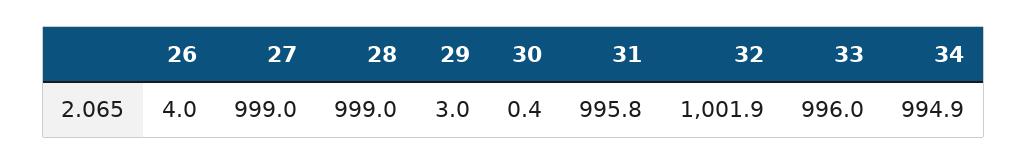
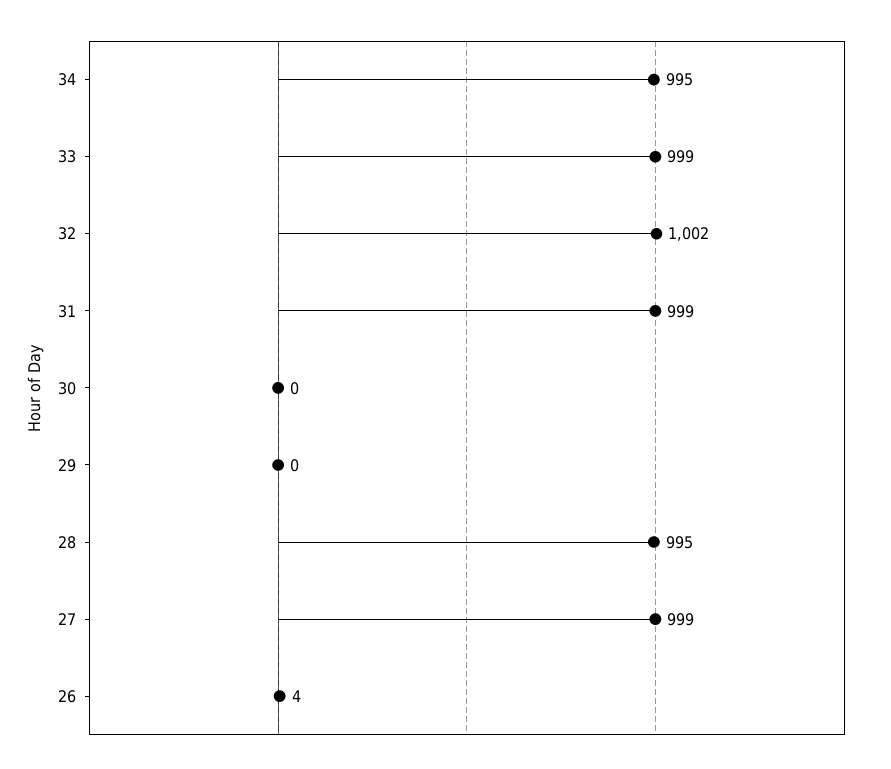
28: 999 -> 995
29: 3 -> 0
31: 995.8 -> 999
33: 996 -> 999

